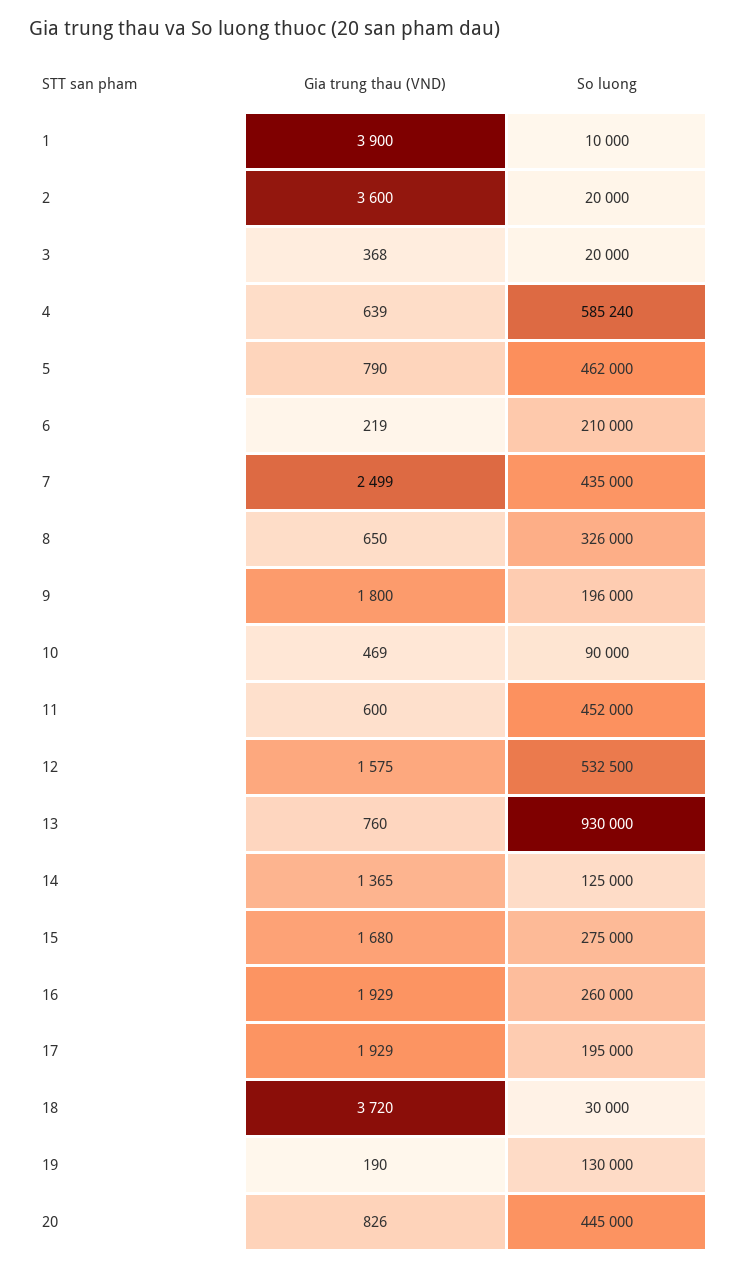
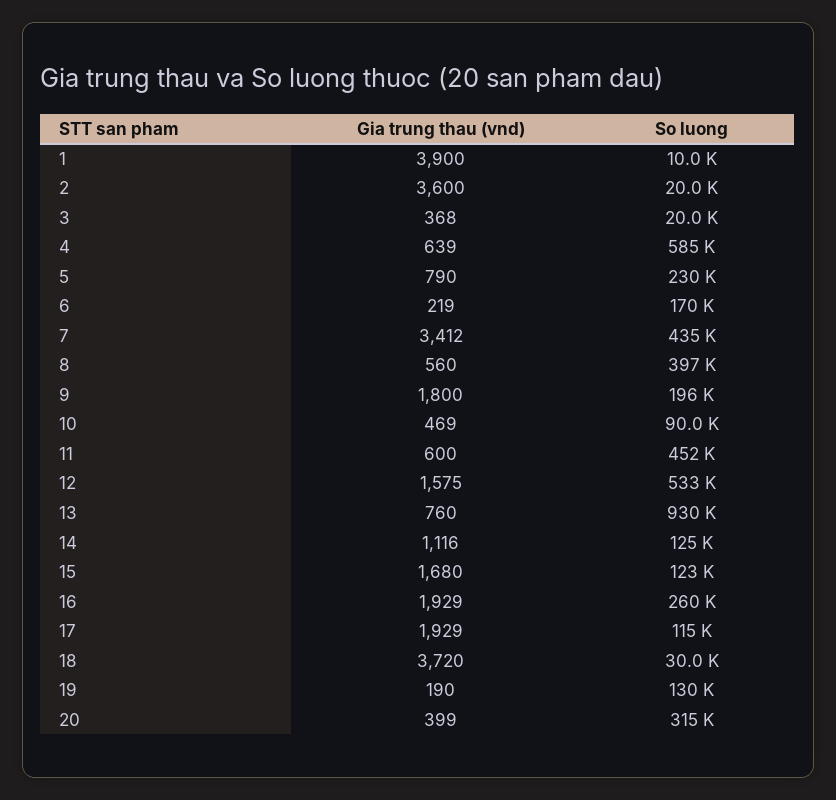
So luong, 5: 462000 -> 230000
So luong, 6: 210000 -> 170000
Gia trung thau (VND), 7: 2499 -> 3412
Gia trung thau (VND), 8: 650 -> 560
So luong, 8: 326000 -> 397000
Gia trung thau (VND), 14: 1365 -> 1116
So luong, 15: 275000 -> 123000
So luong, 17: 195000 -> 115000
Gia trung thau (VND), 20: 826 -> 399
So luong, 20: 445000 -> 315000

